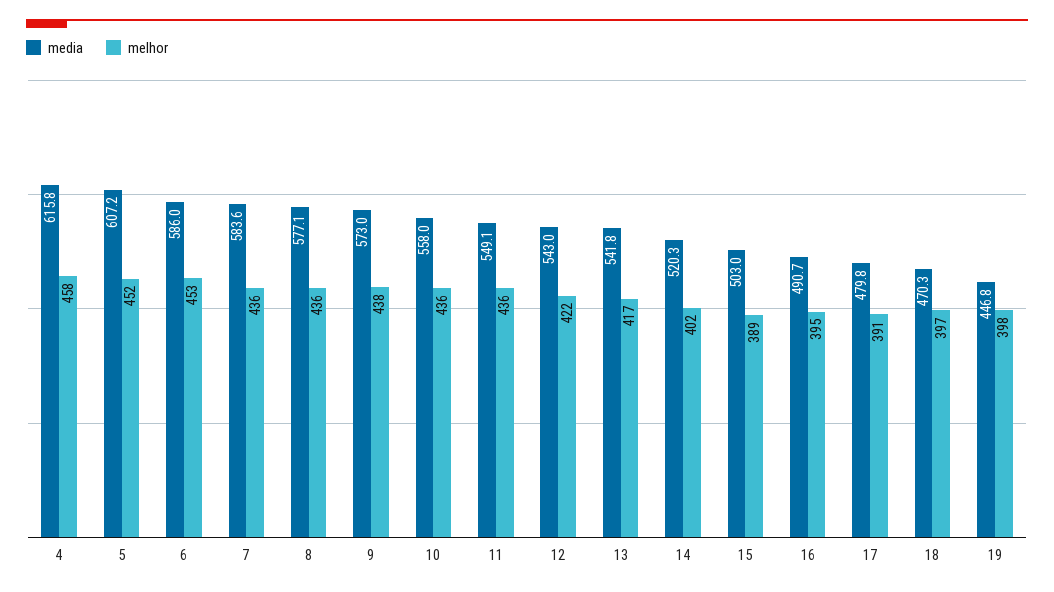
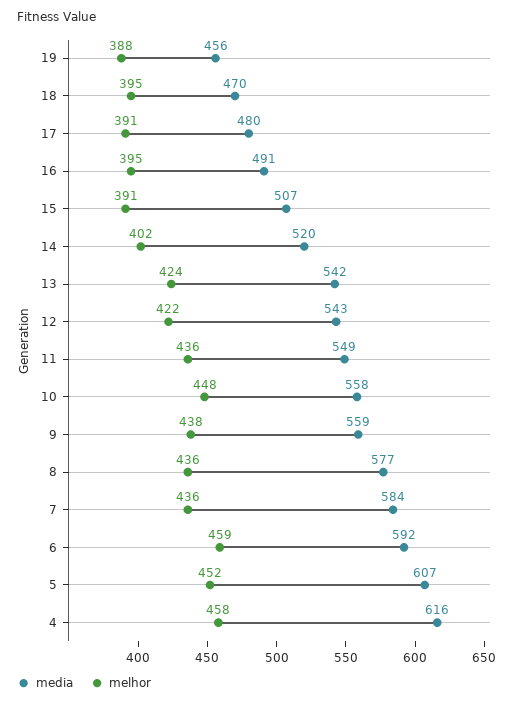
media, 6: 586 -> 592
melhor, 6: 453 -> 459
media, 9: 573 -> 559
melhor, 10: 436 -> 448
melhor, 13: 417 -> 424
media, 15: 503 -> 507
melhor, 15: 389 -> 391
melhor, 18: 397 -> 395
media, 19: 446.8 -> 456
melhor, 19: 398 -> 388

